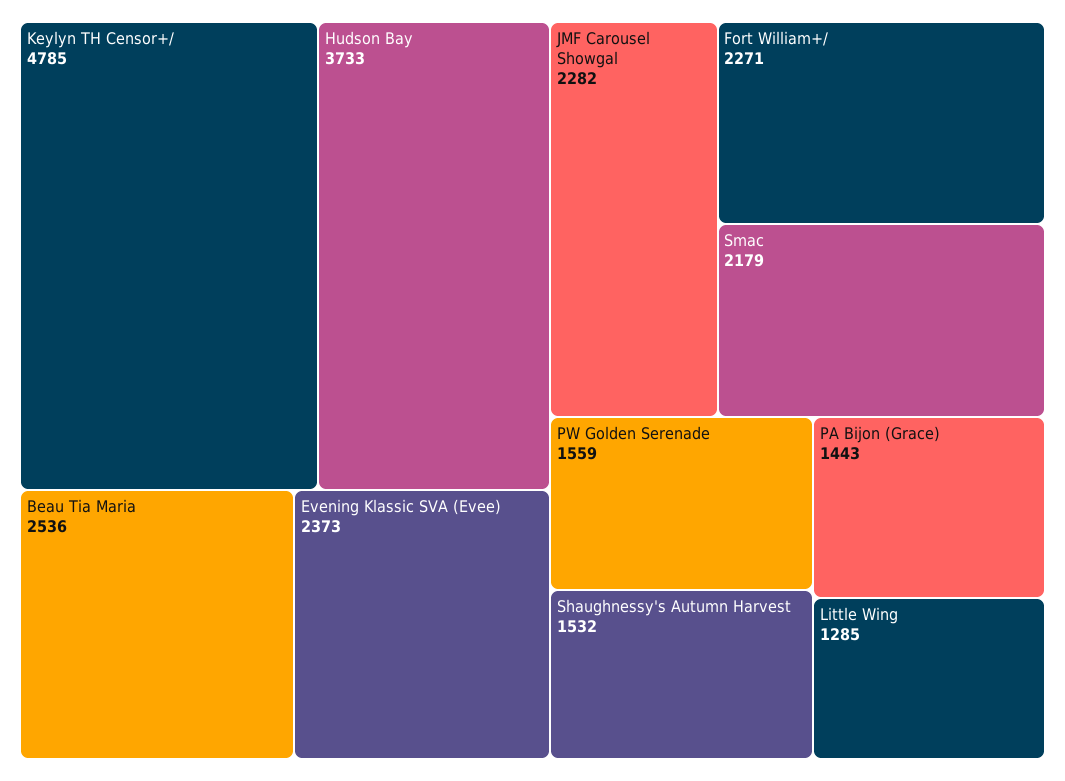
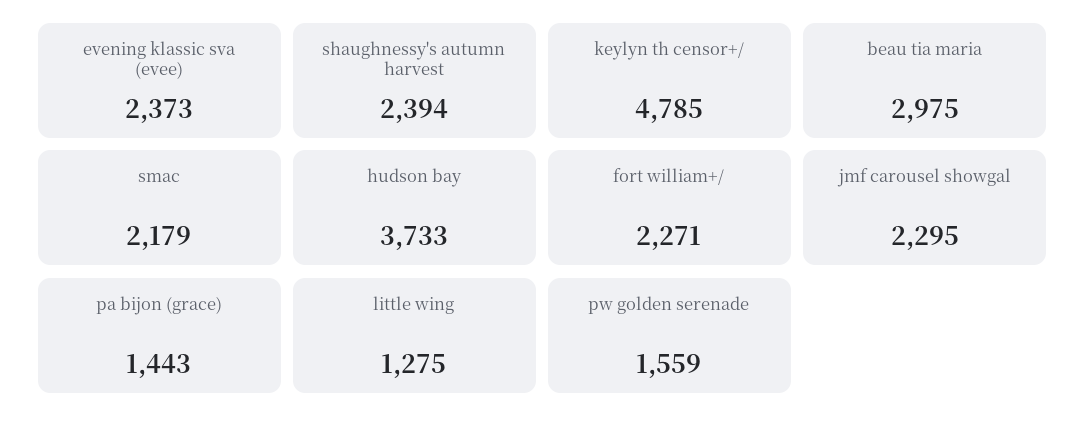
Beau Tia Maria: 2536 -> 2975
JMF Carousel Showgal: 2282 -> 2295
Shaughnessy's Autumn Harvest: 1532 -> 2394
Little Wing: 1285 -> 1275

